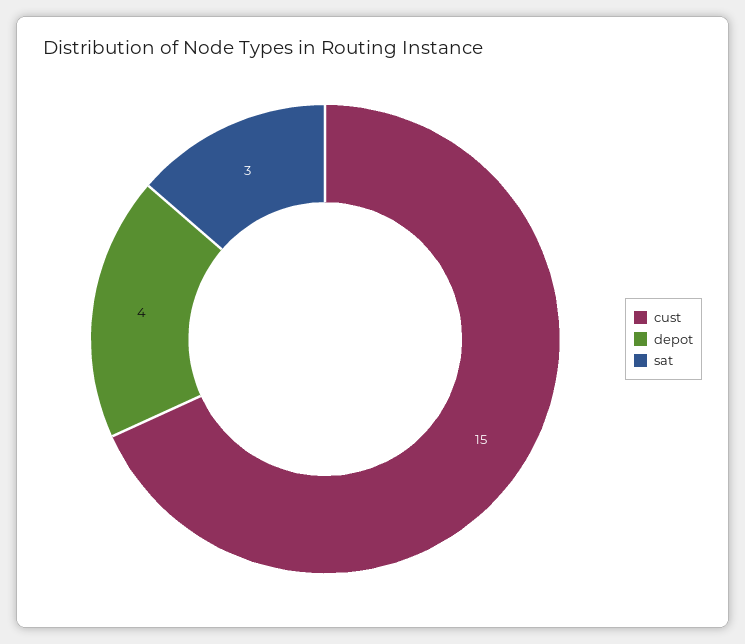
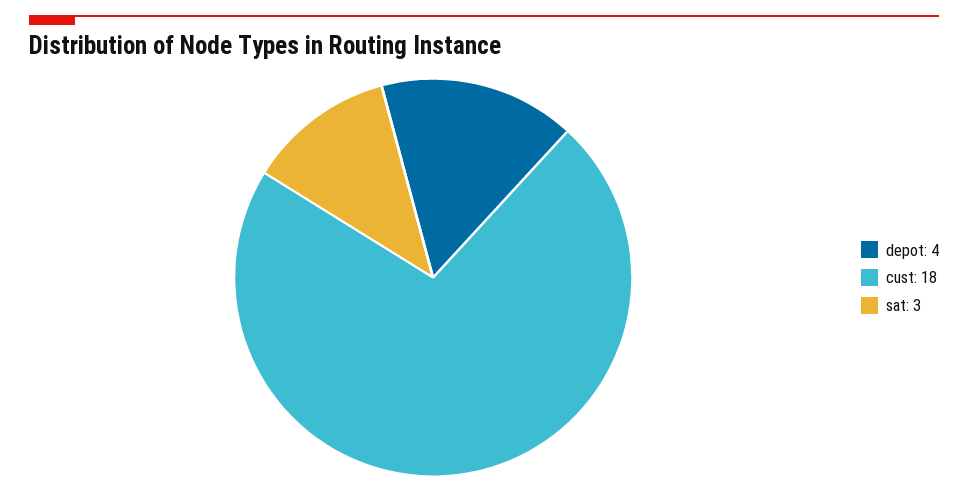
cust: 15 -> 18

